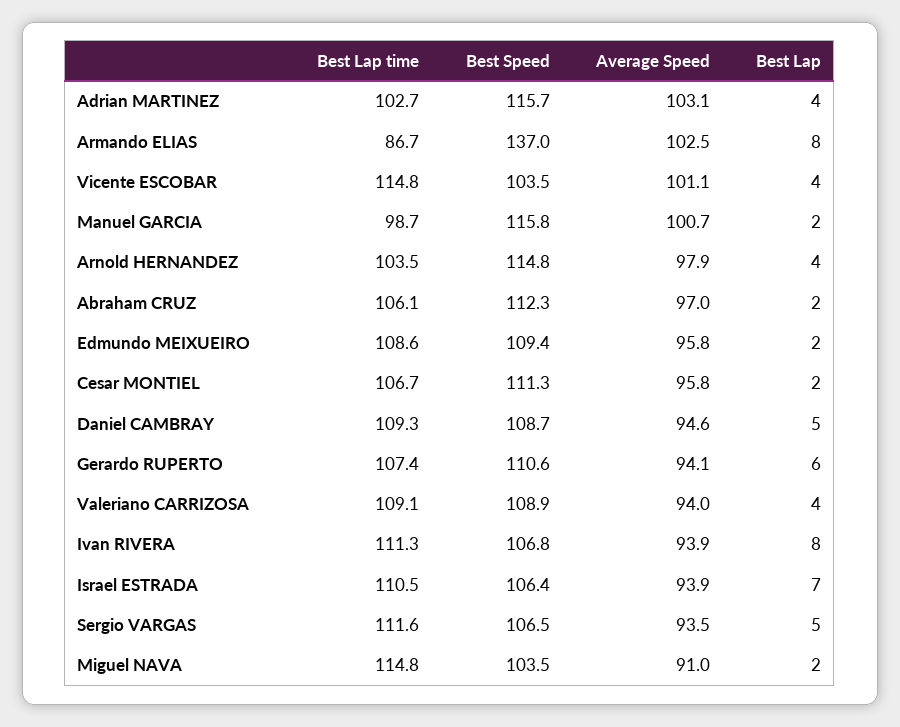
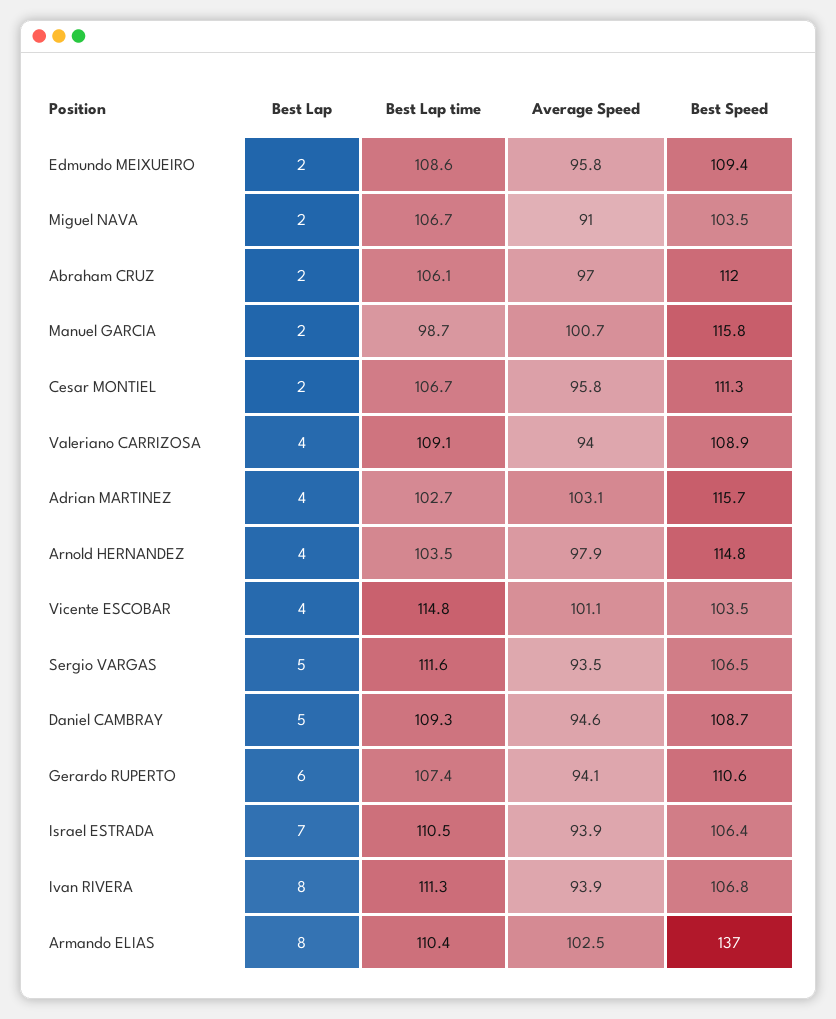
Best Lap time, Armando ELIAS: 86.7 -> 110.4
Best Speed, Abraham CRUZ: 112.3 -> 112
Best Lap time, Miguel NAVA: 114.8 -> 106.7

